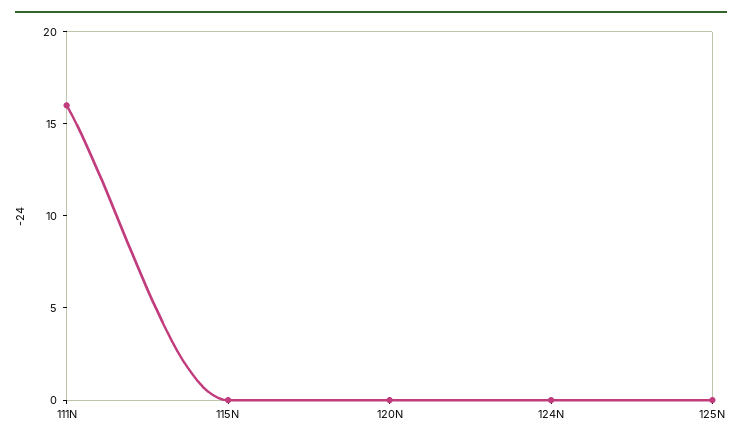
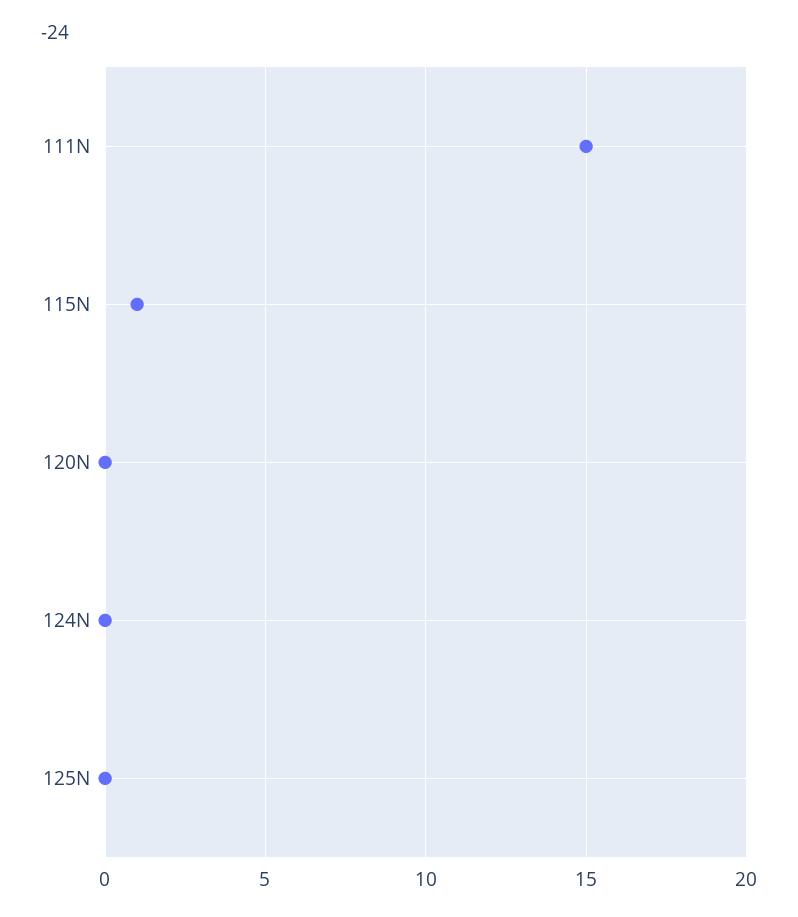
111N: 16 -> 15
115N: 0 -> 1

